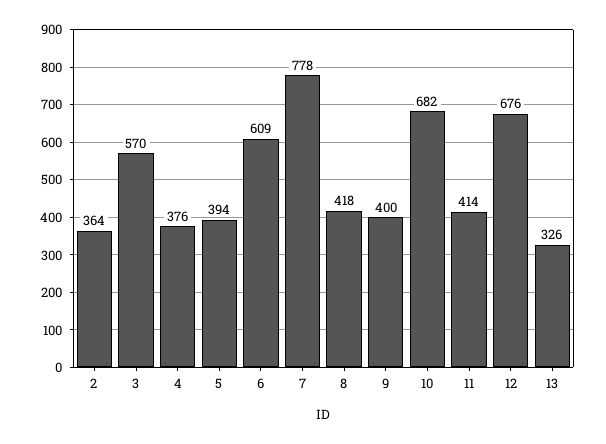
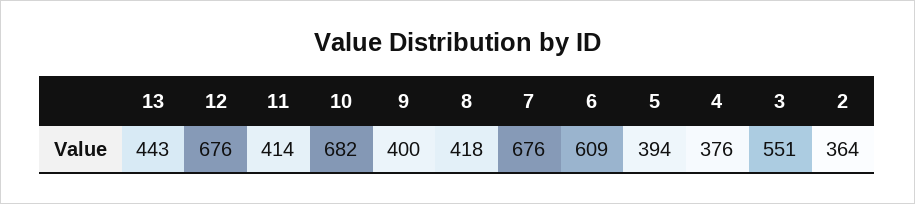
3: 570 -> 551
7: 778 -> 676
13: 326 -> 443

